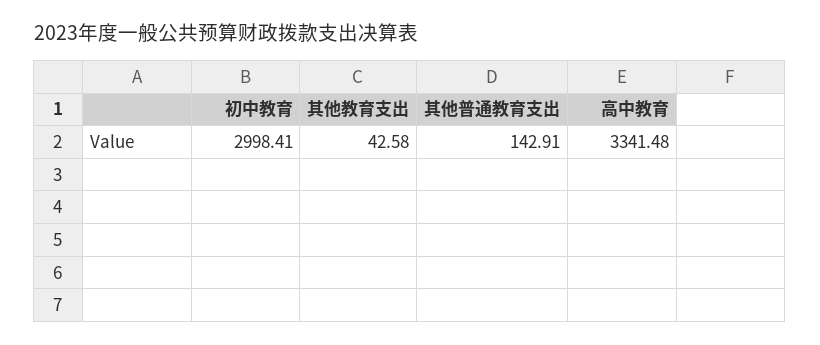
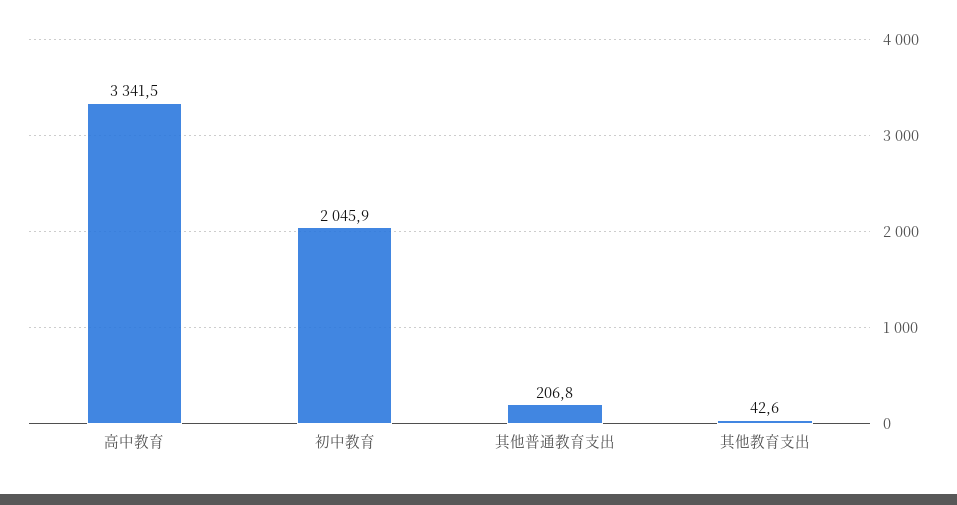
初中教育: 2998.41 -> 2045.9
其他普通教育支出: 142.91 -> 206.8

